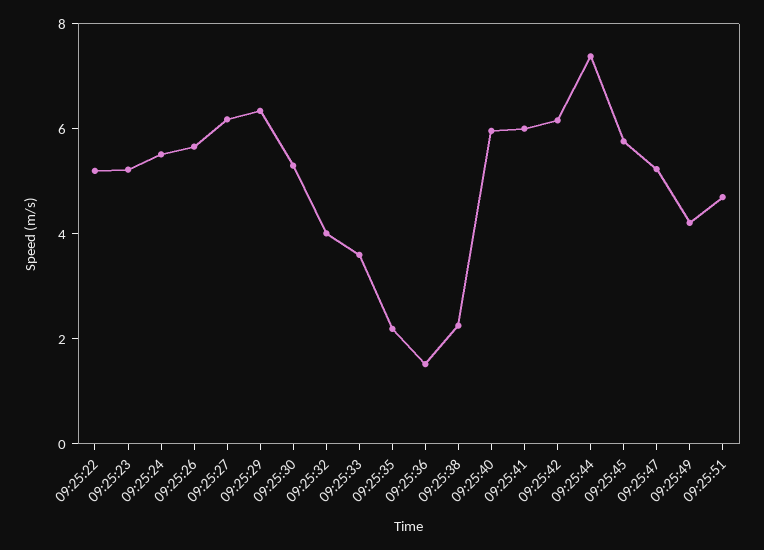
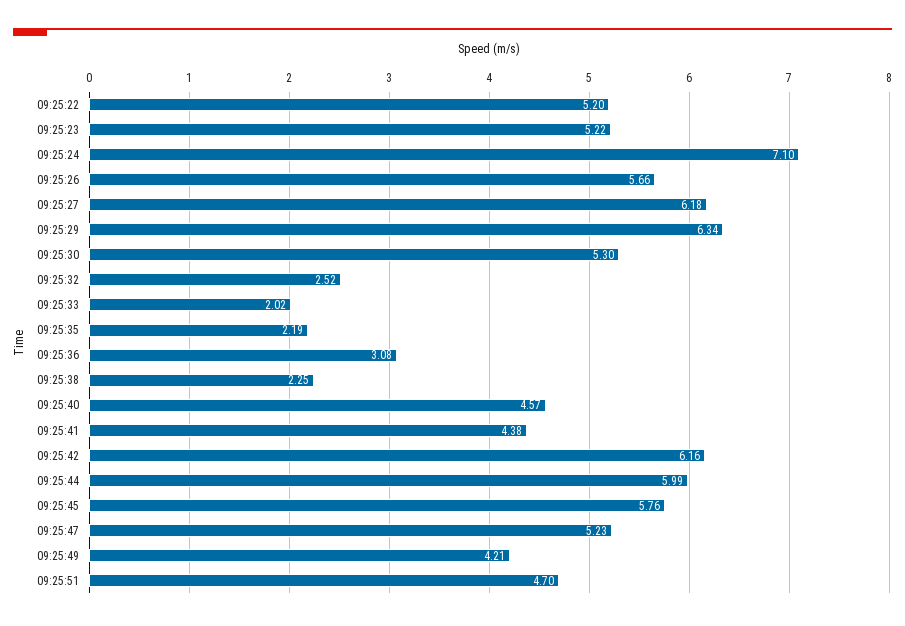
09:25:24: 5.5 -> 7.1
09:25:32: 4 -> 2.52
09:25:33: 3.5 -> 2.02
09:25:36: 1.5 -> 3.08
09:25:40: 6 -> 4.57
09:25:41: 6 -> 4.38
09:25:44: 7.5 -> 5.99

